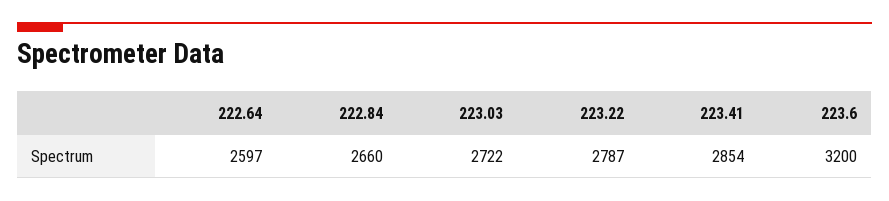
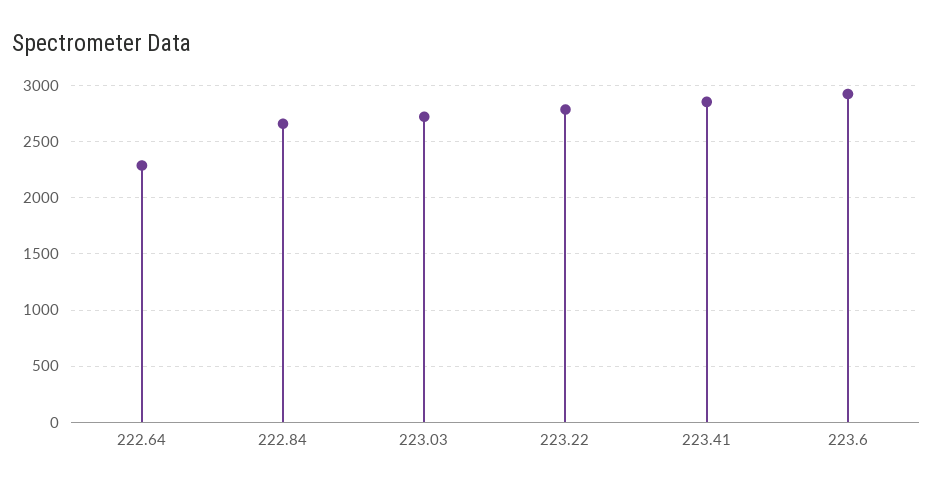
222.64: 2597 -> 2300
223.6: 3200 -> 2900

